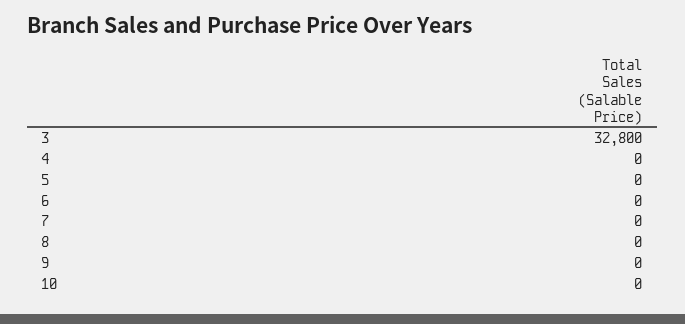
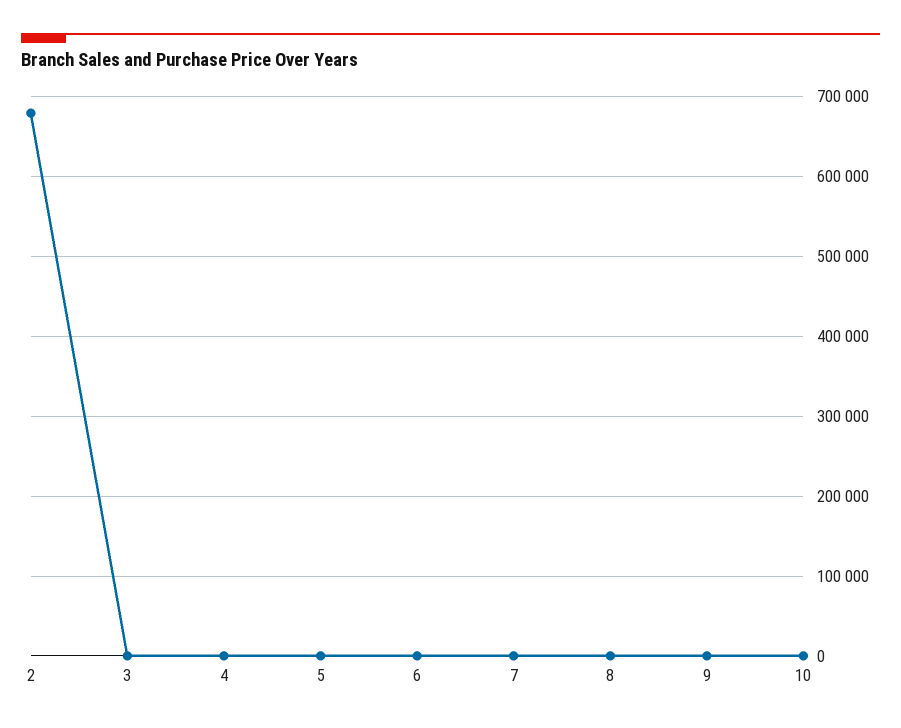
3: 32800 -> 0
2: none -> 680000

